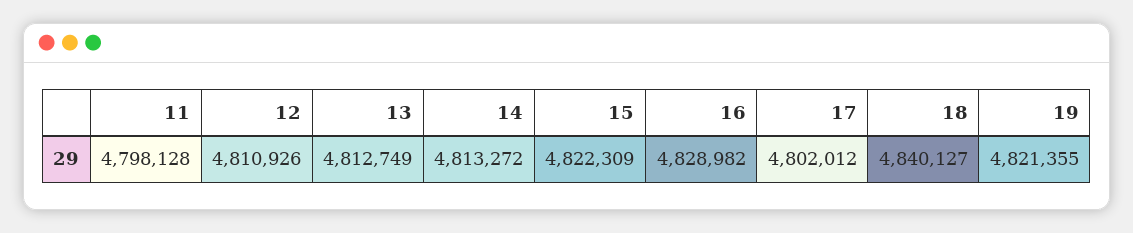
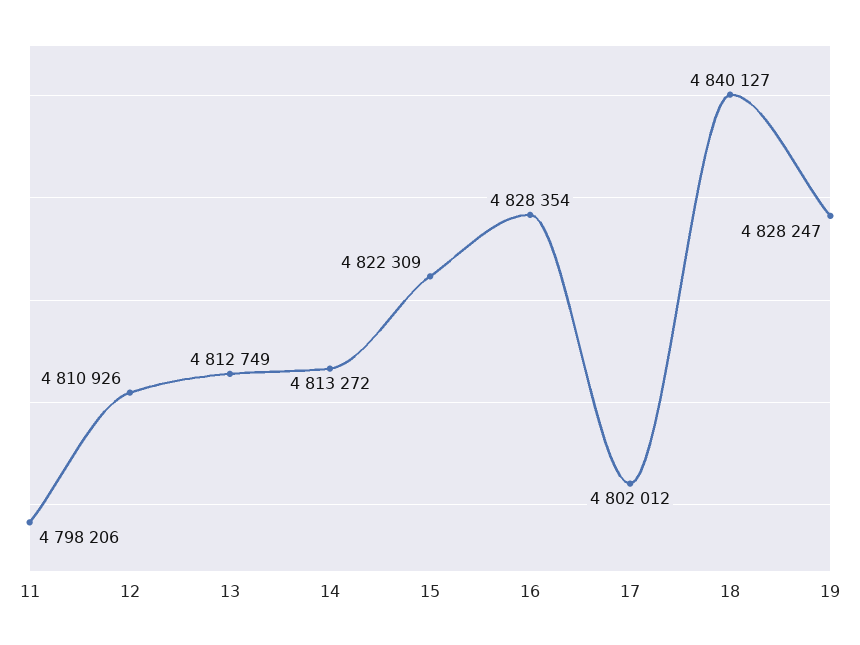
11: 4798128 -> 4798206
16: 4828982 -> 4828354
19: 4821355 -> 4828247

